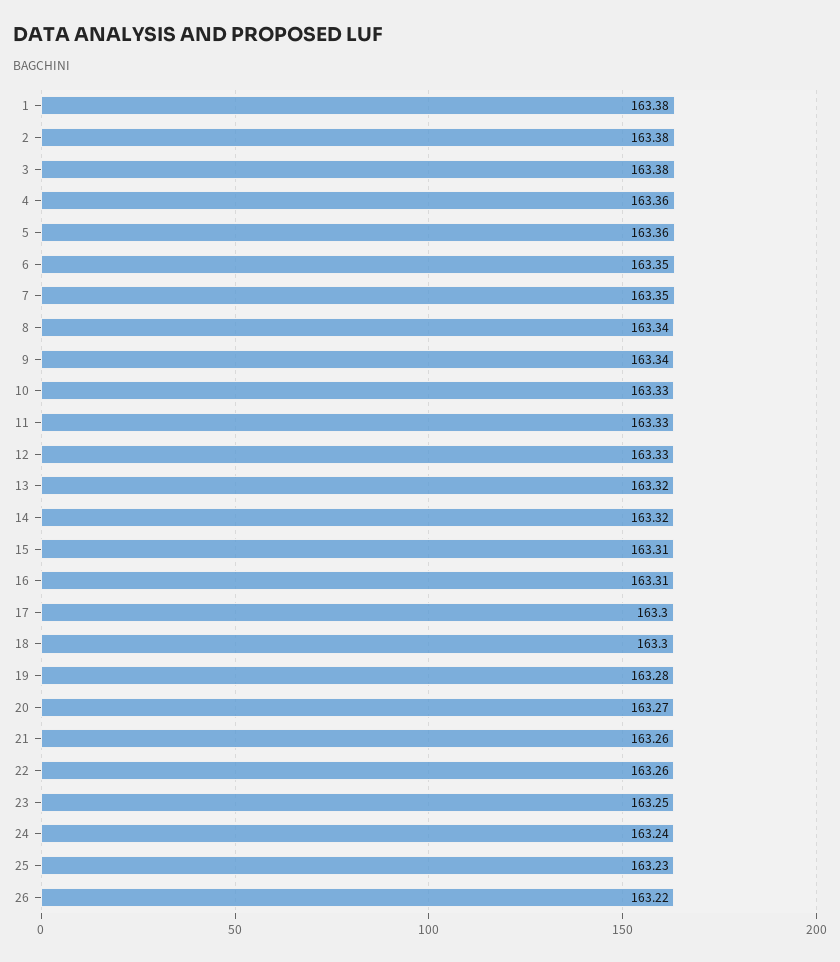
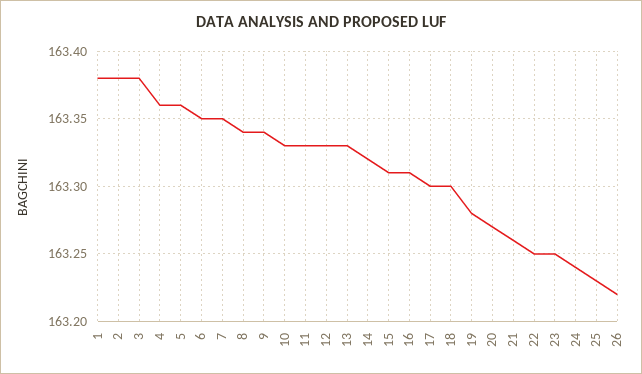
13: 163.32 -> 163.33
22: 163.26 -> 163.25

